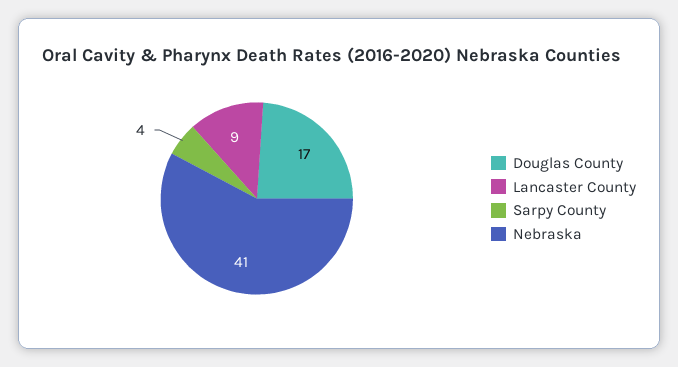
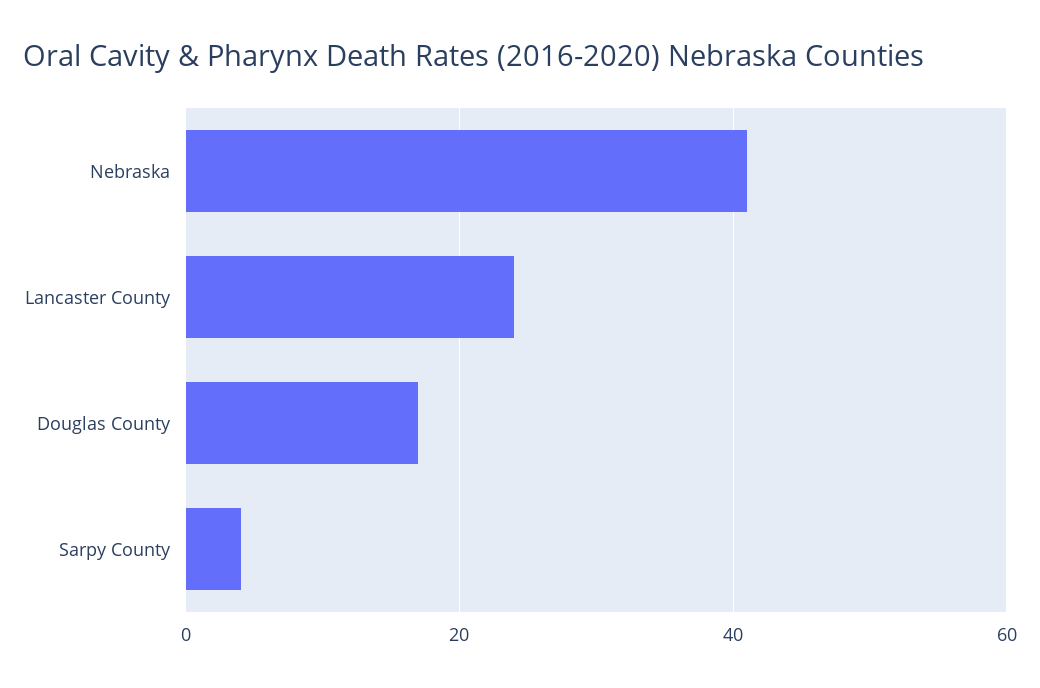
Lancaster County: 9 -> 25

